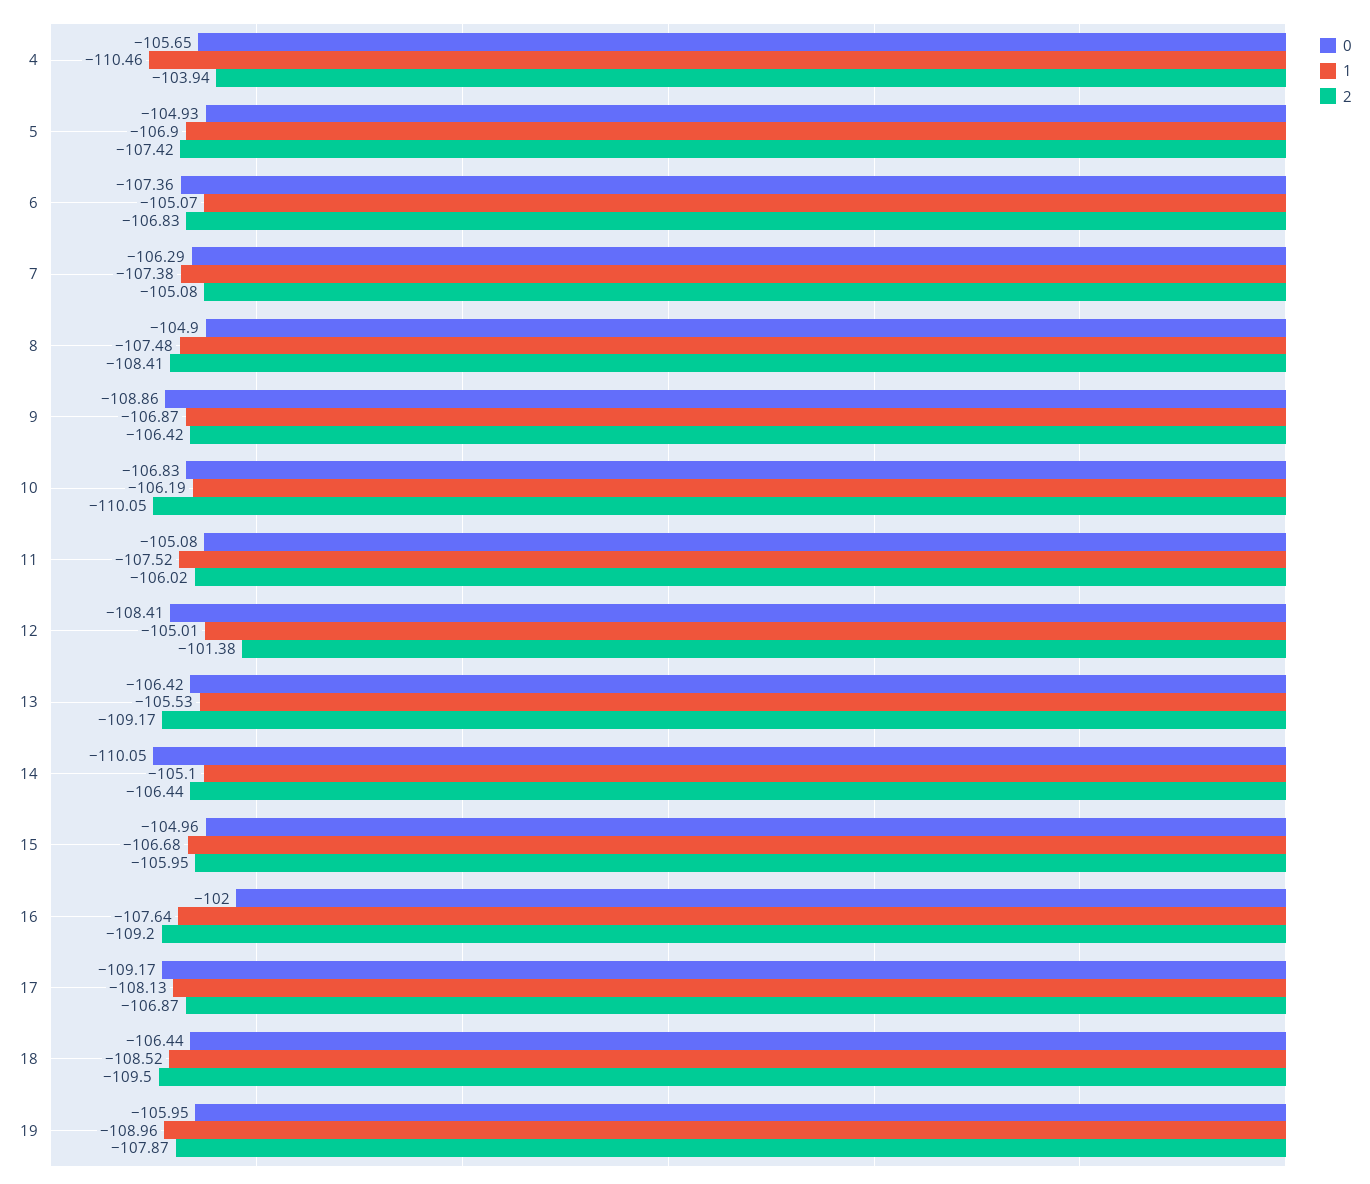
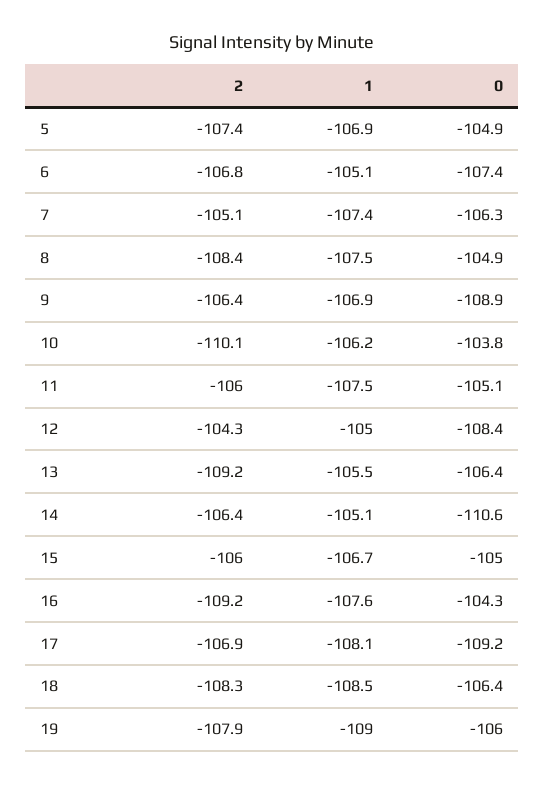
0, 4: -105.65 -> none
1, 4: -110.46 -> none
2, 4: -103.94 -> none
0, 10: -106.83 -> -103.8
2, 12: -101.38 -> -104.3
0, 14: -110.05 -> -110.6
0, 16: -102 -> -104.3
2, 18: -109.5 -> -108.3

